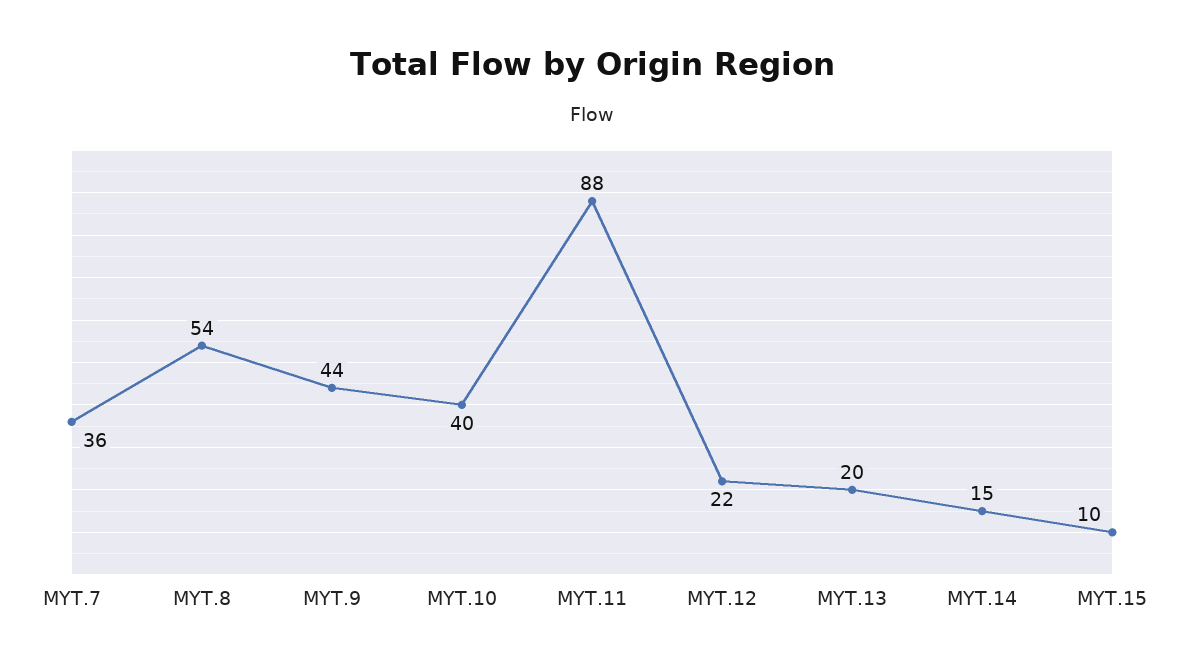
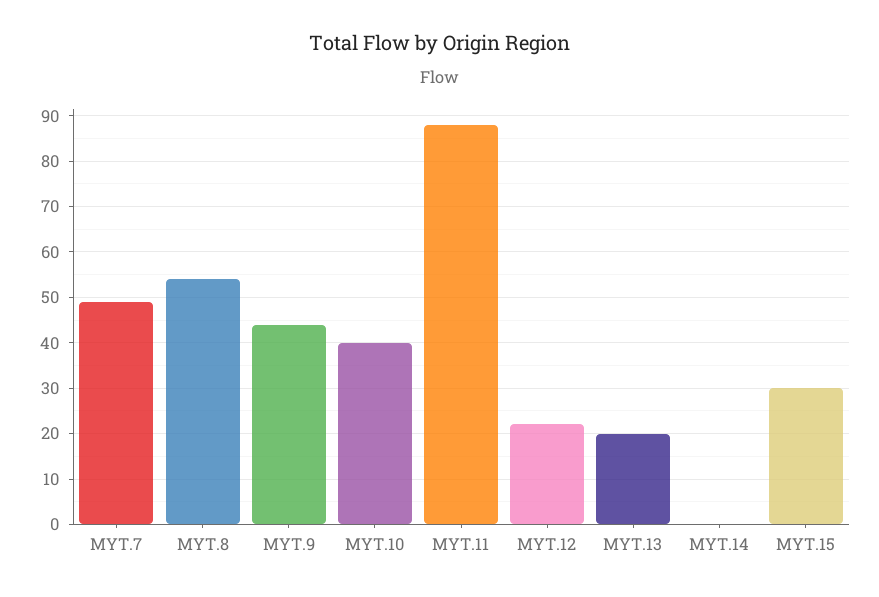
MYT.7: 36 -> 50
MYT.14: 15 -> 0
MYT.15: 10 -> 30

